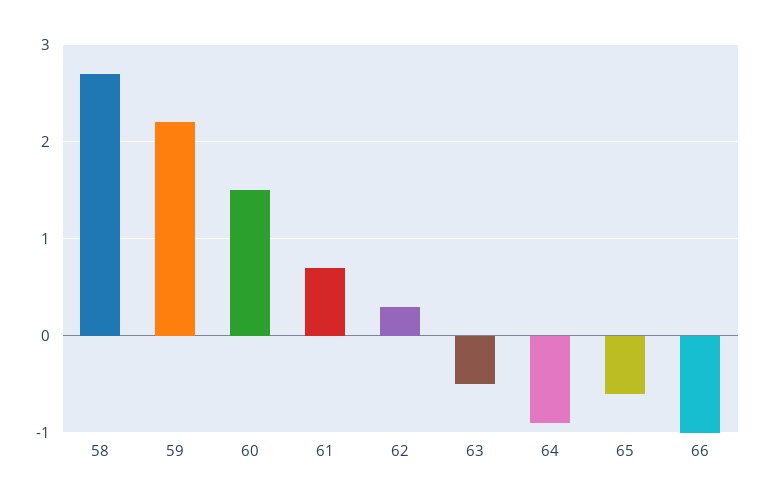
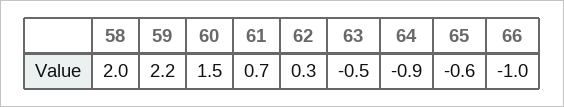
58: 2.7 -> 2

